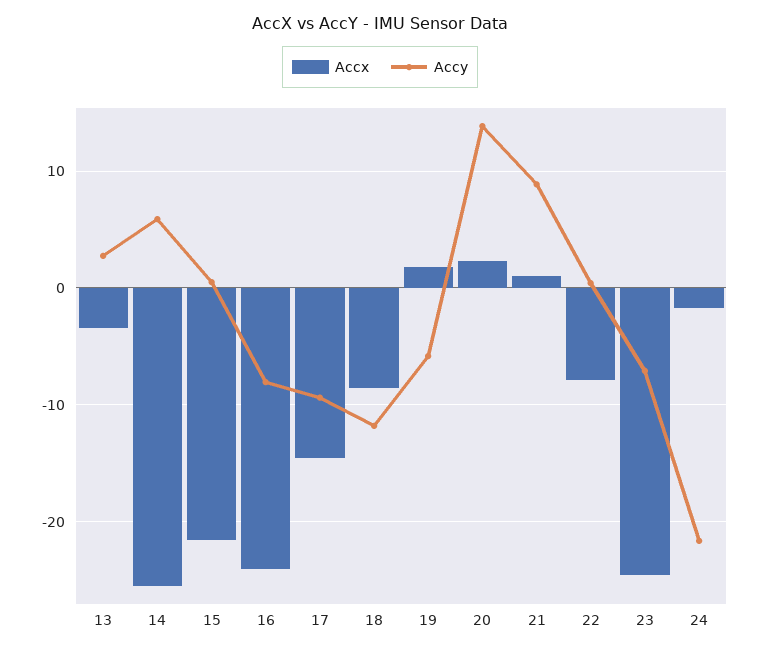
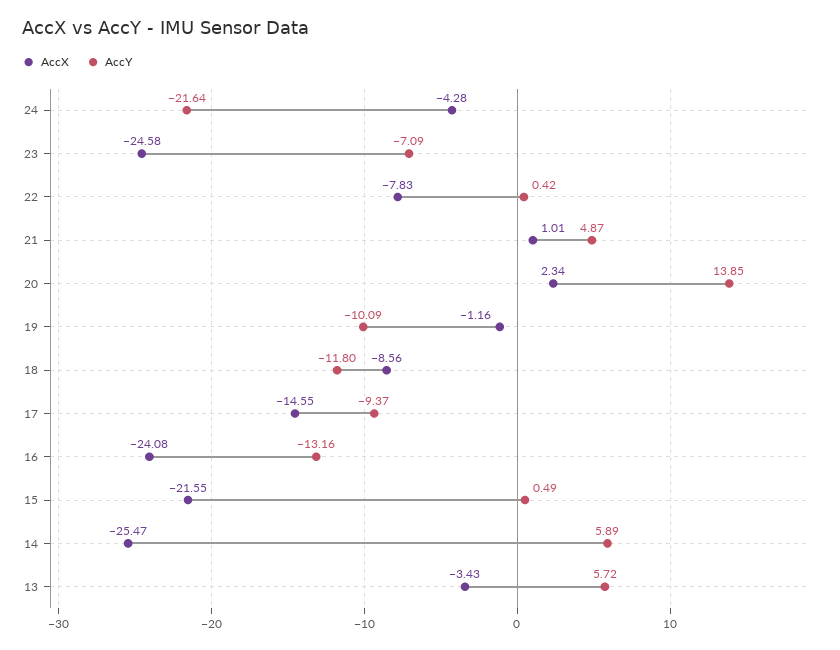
Accy, 13: 3 -> 5.72
Accy, 16: -8 -> -13.16
Accx, 19: 2 -> -1.16
Accy, 19: -6 -> -10.09
Accy, 21: 9 -> 4.87
Accx, 24: -2 -> -4.28

